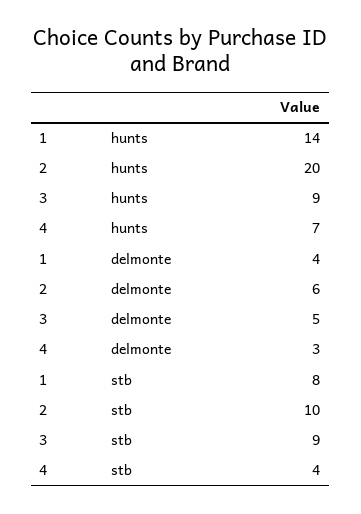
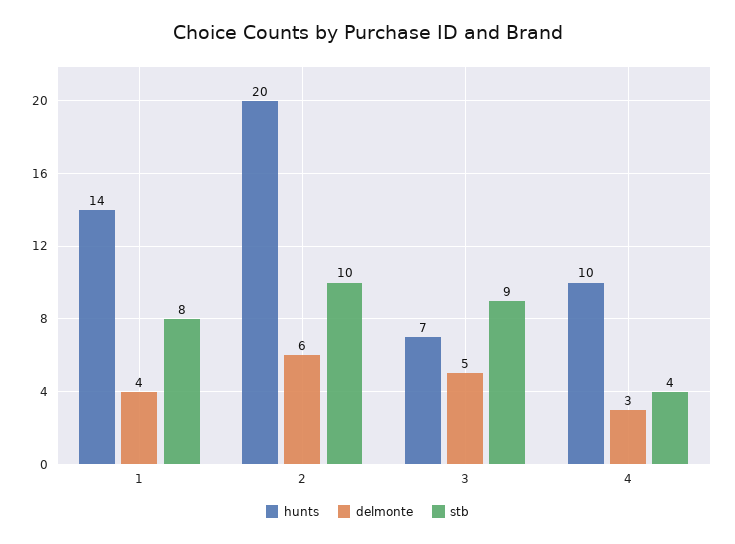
hunts, 3: 9 -> 7
hunts, 4: 7 -> 10

